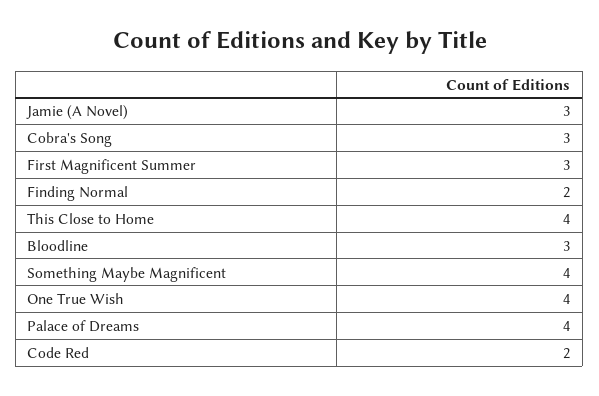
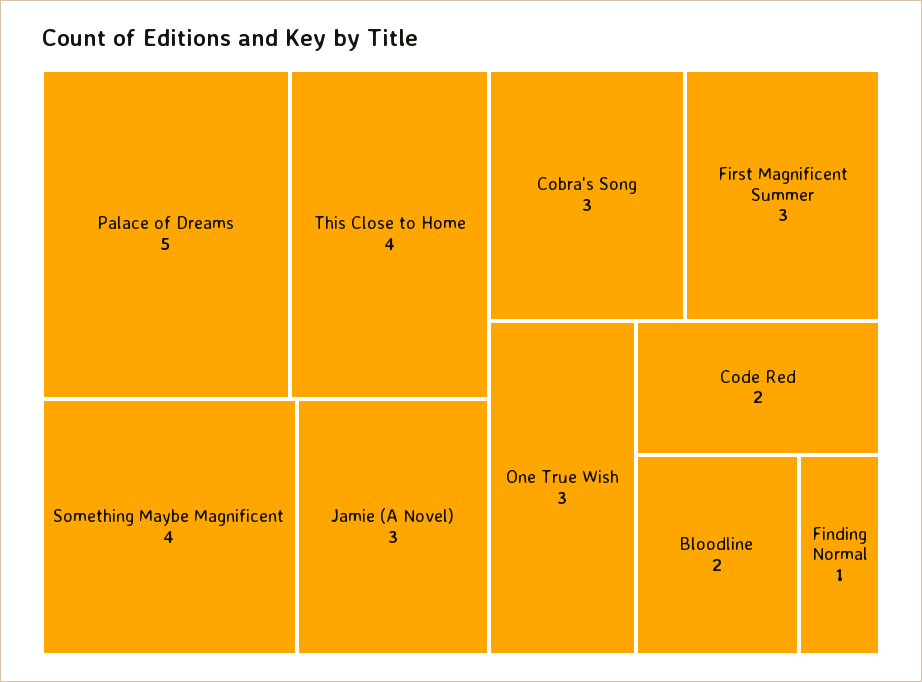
Finding Normal: 2 -> 1
Bloodline: 3 -> 2
One True Wish: 4 -> 3
Palace of Dreams: 4 -> 5

